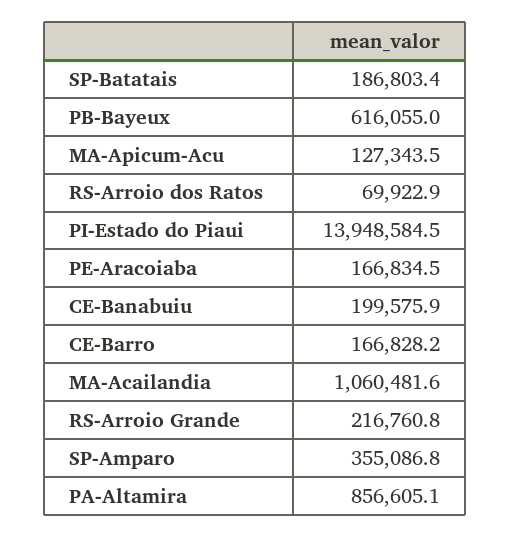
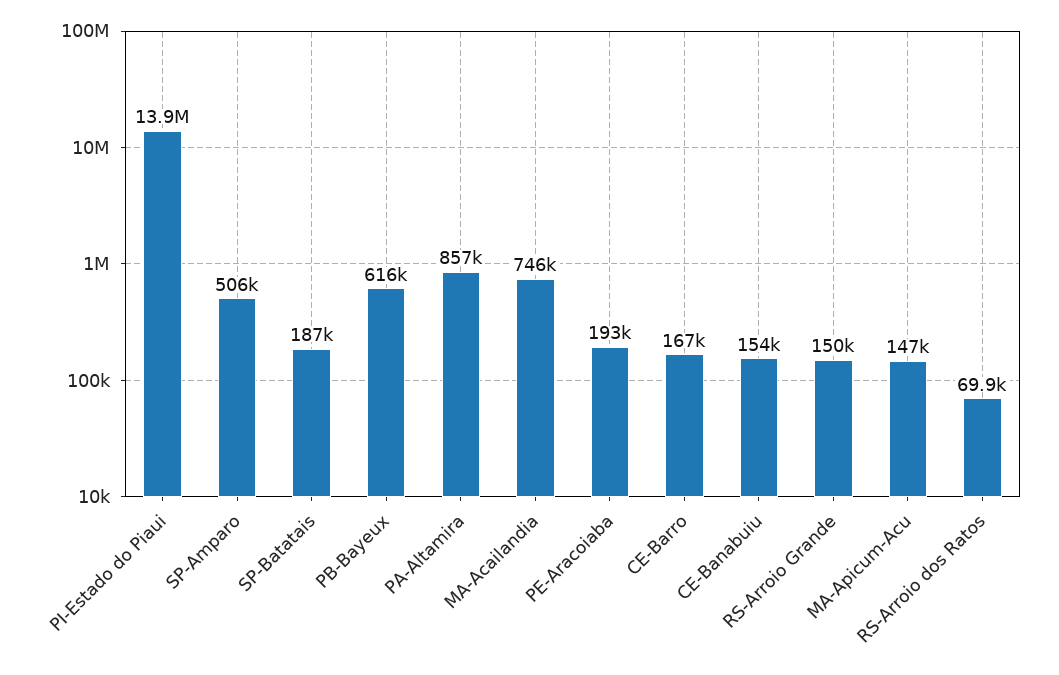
MA-Apicum-Acu: 127343.5 -> 147000
PE-Aracoiaba: 166834.5 -> 193000
CE-Banabuiu: 199575.9 -> 154000
MA-Acailandia: 1060481.6 -> 746000
RS-Arroio Grande: 216760.8 -> 150000
SP-Amparo: 355086.8 -> 506000

